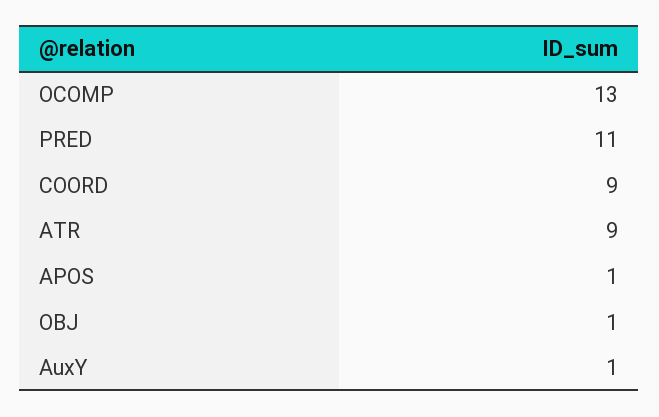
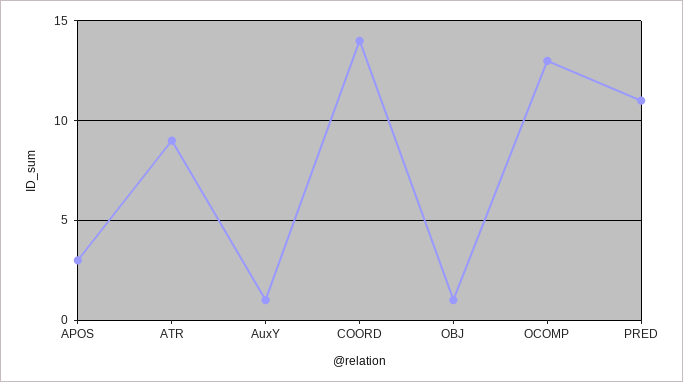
COORD: 9 -> 14
APOS: 1 -> 3

